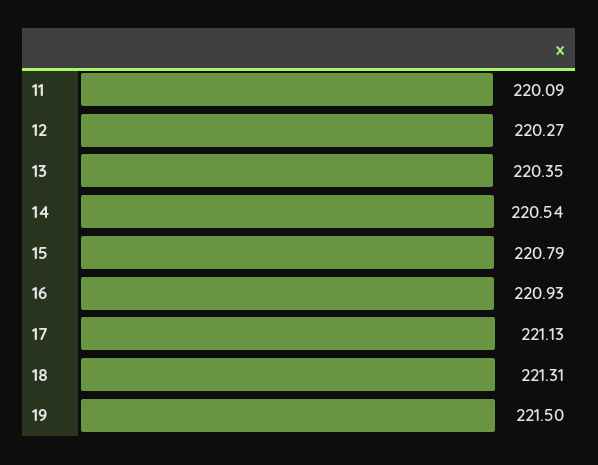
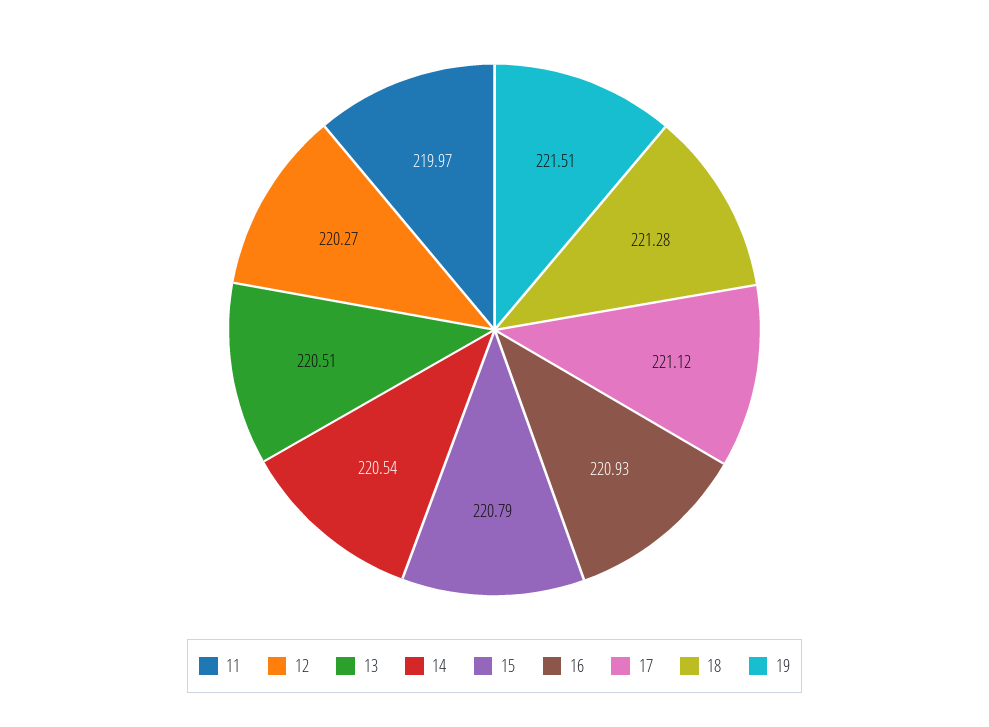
11: 220.09 -> 219.97
13: 220.35 -> 220.51
17: 221.13 -> 221.12
18: 221.31 -> 221.28
19: 221.5 -> 221.51

